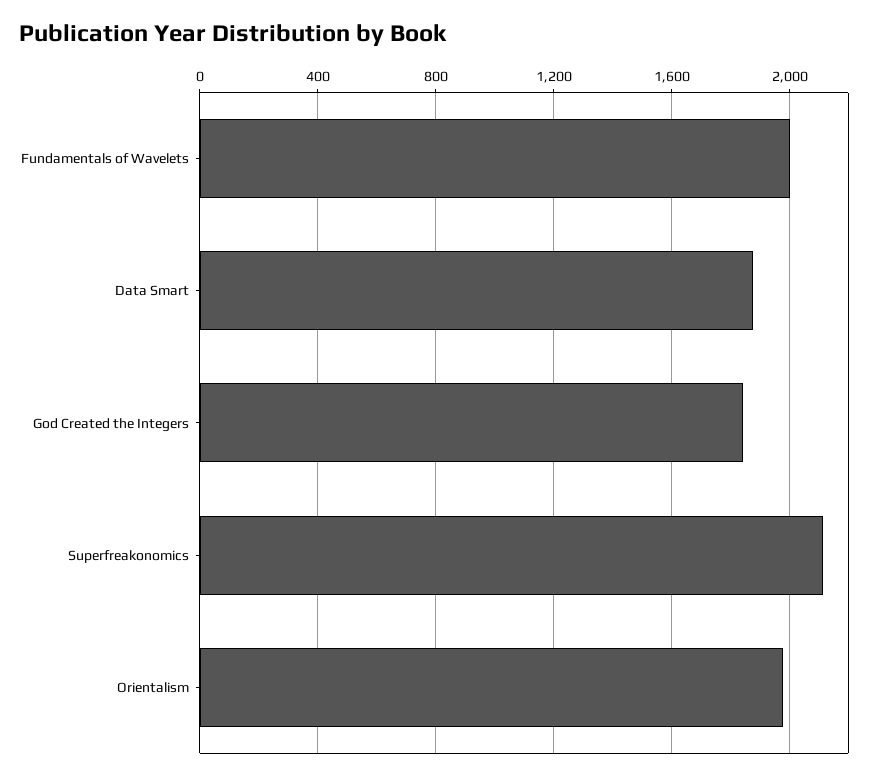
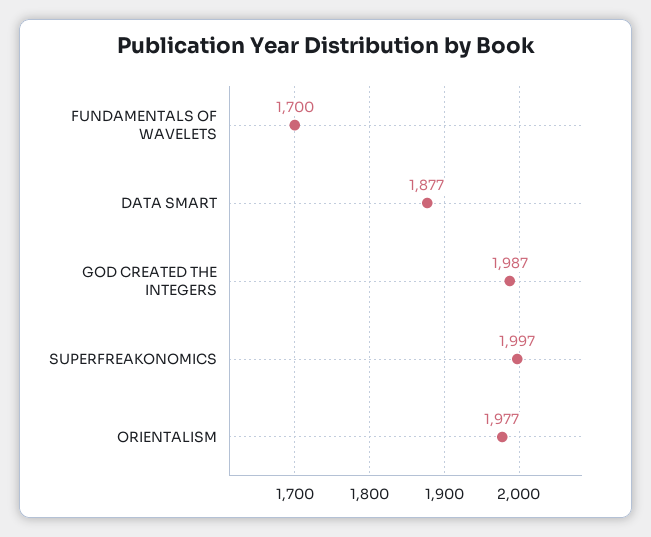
Fundamentals of Wavelets: 2000 -> 1700
God Created the Integers: 1850 -> 1987
Superfreakonomics: 2100 -> 1997

